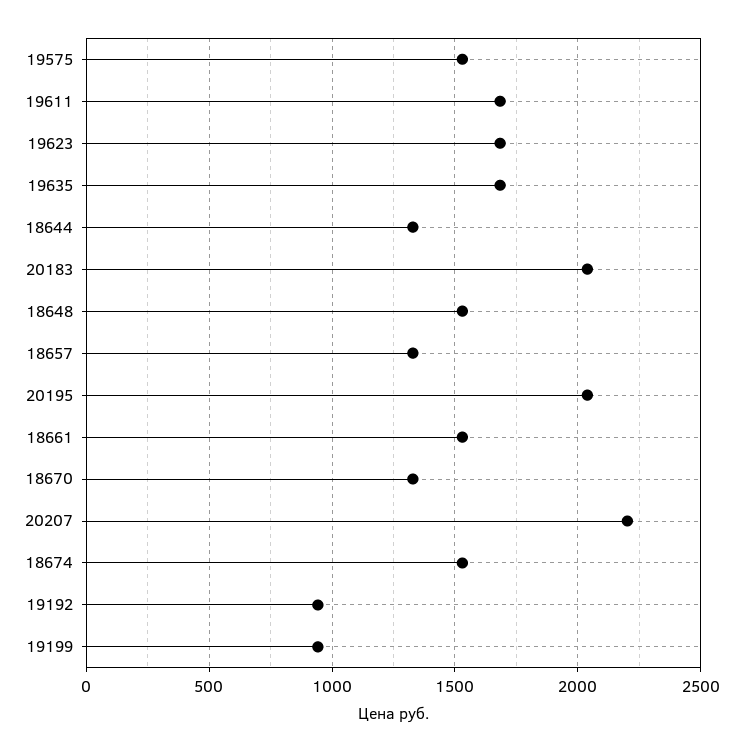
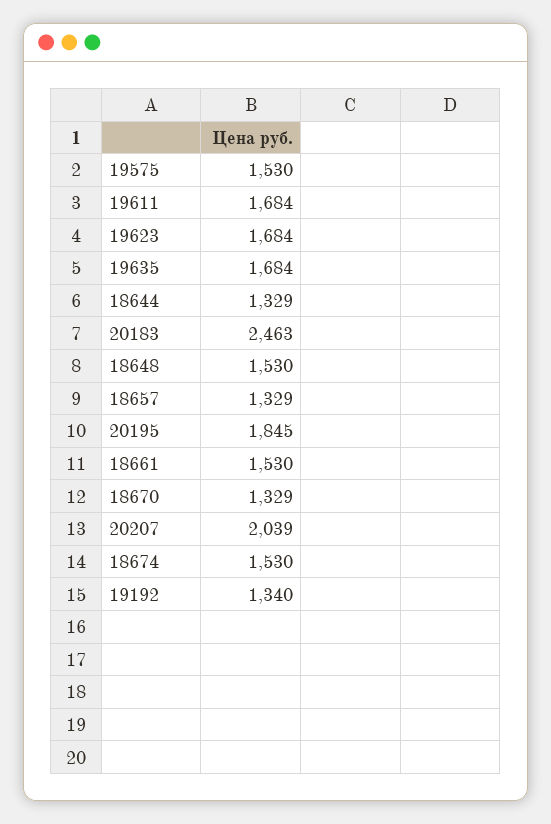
20183: 2050 -> 2463
20195: 2050 -> 1845
20207: 2200 -> 2039
19192: 950 -> 1340
19199: 950 -> none

